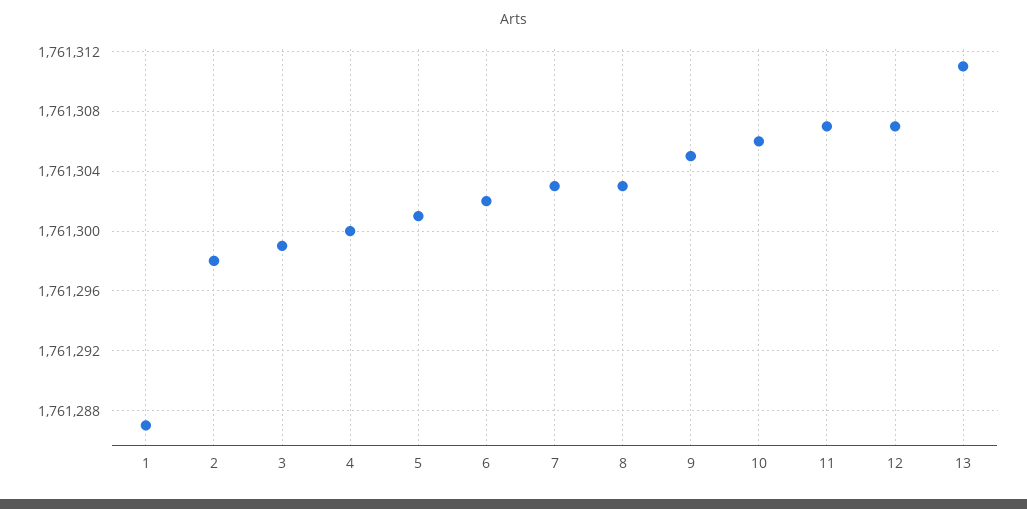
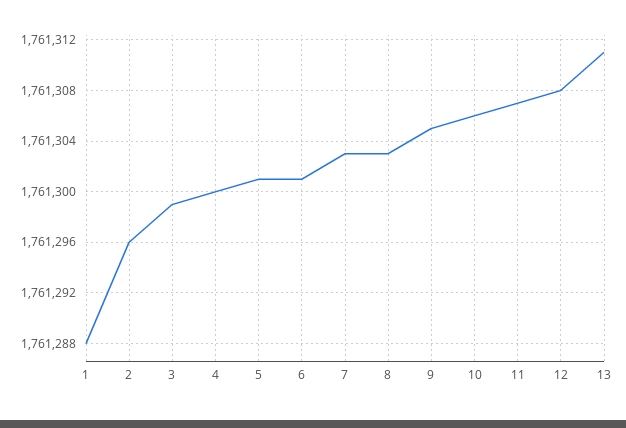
1: 1761287 -> 1761288
2: 1761298 -> 1761296
6: 1761302 -> 1761301
12: 1761307 -> 1761308

